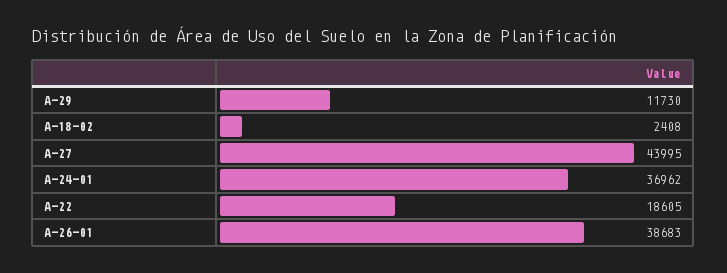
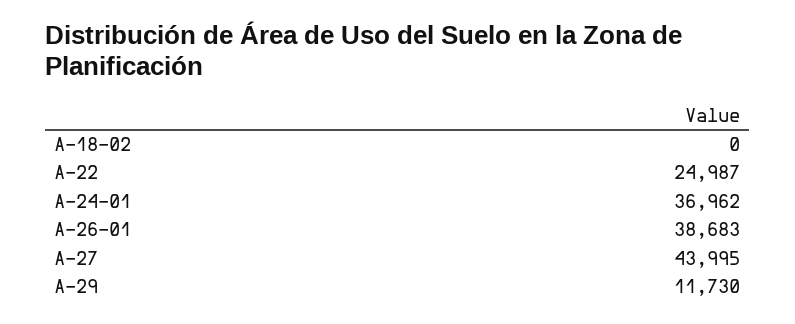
A-18-02: 2408 -> 0
A-22: 18605 -> 24987

